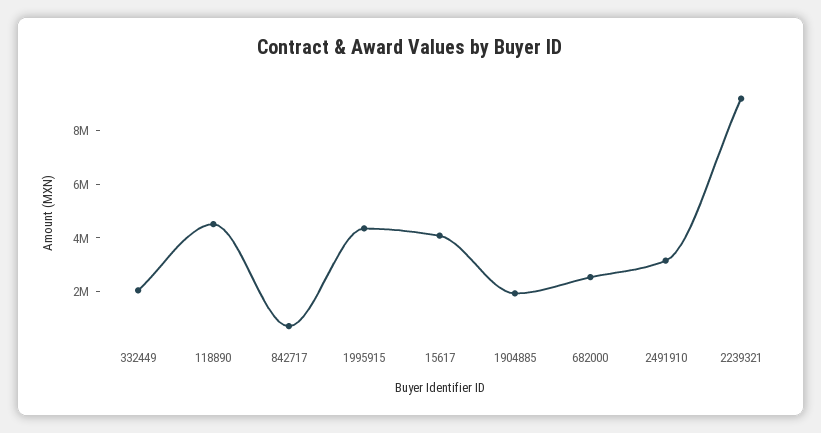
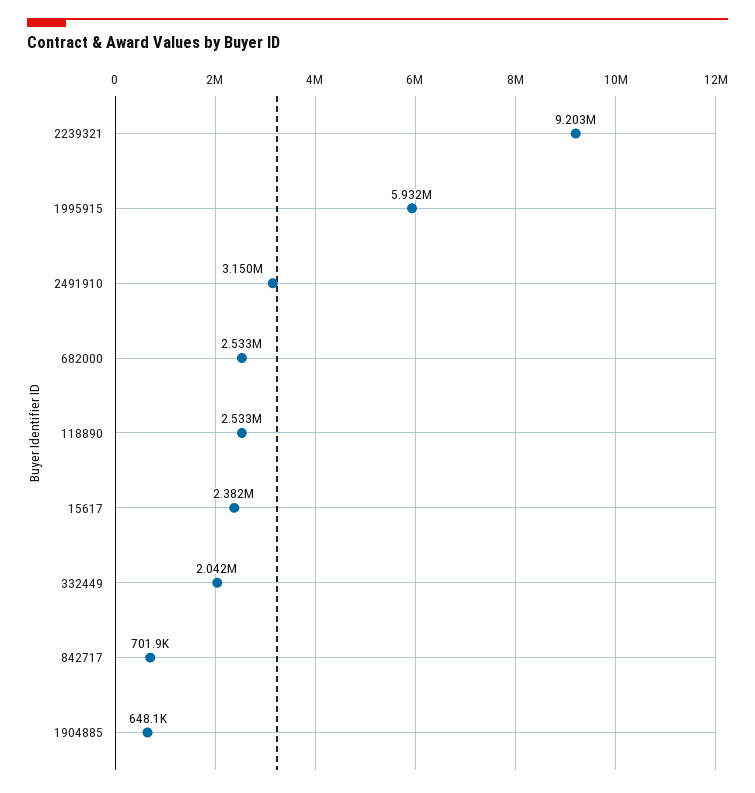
118890: 4500000 -> 2533000
1995915: 4500000 -> 5932000
15617: 4000000 -> 2382000
1904885: 2000000 -> 648100

